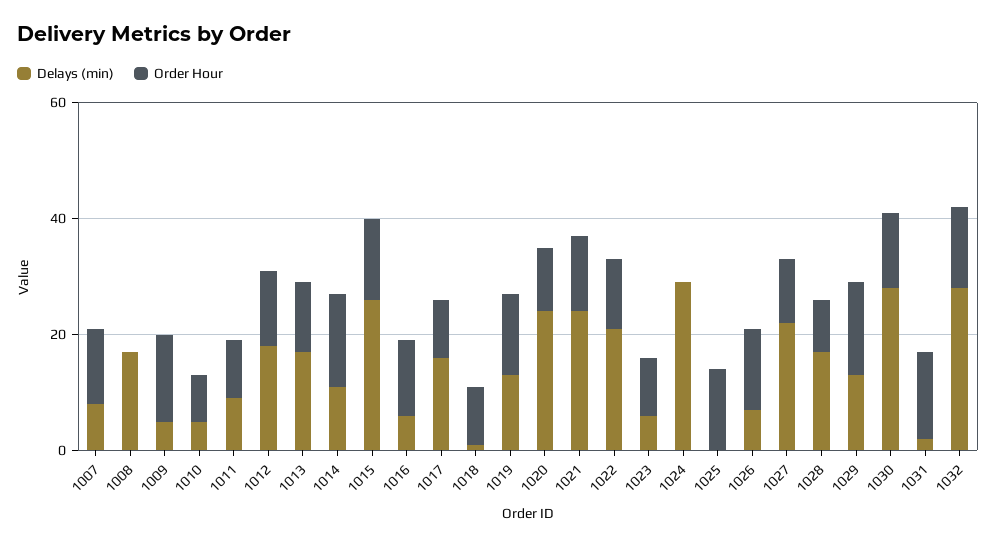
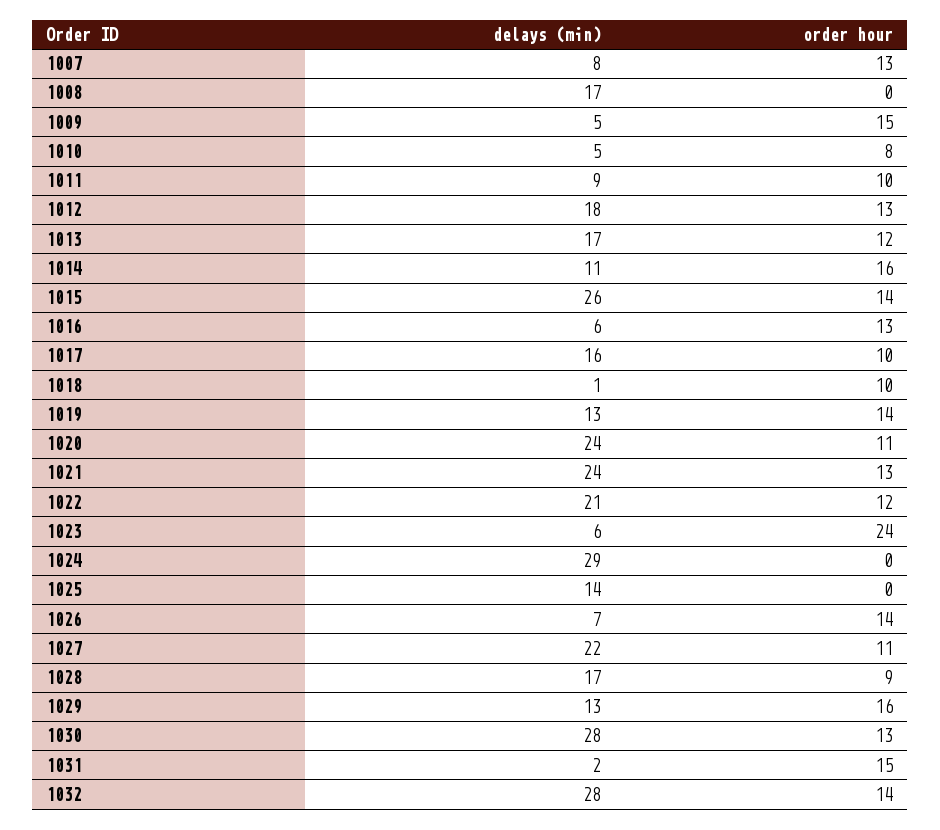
Order Hour, 1023: 10 -> 24
Delays (min), 1025: 0 -> 14
Order Hour, 1025: 15 -> 0

